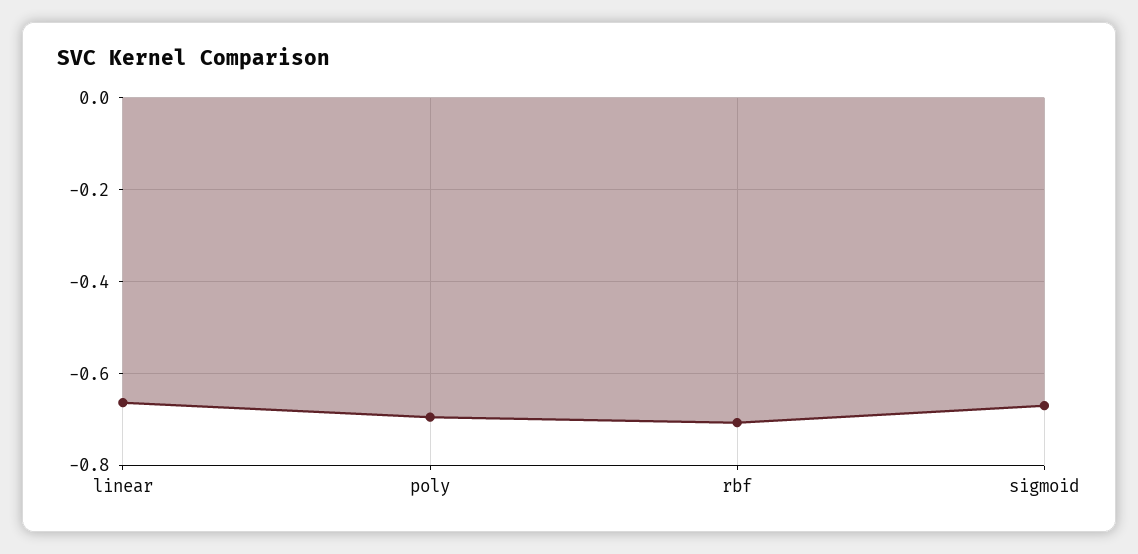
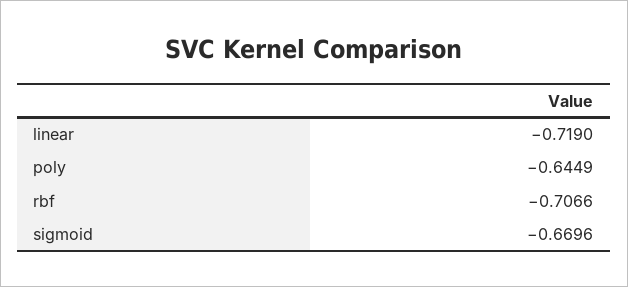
linear: -0.66 -> -0.719
poly: -0.7 -> -0.6449

